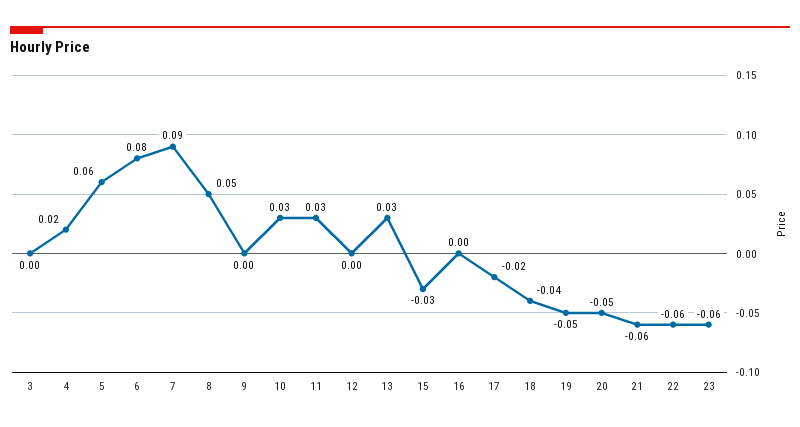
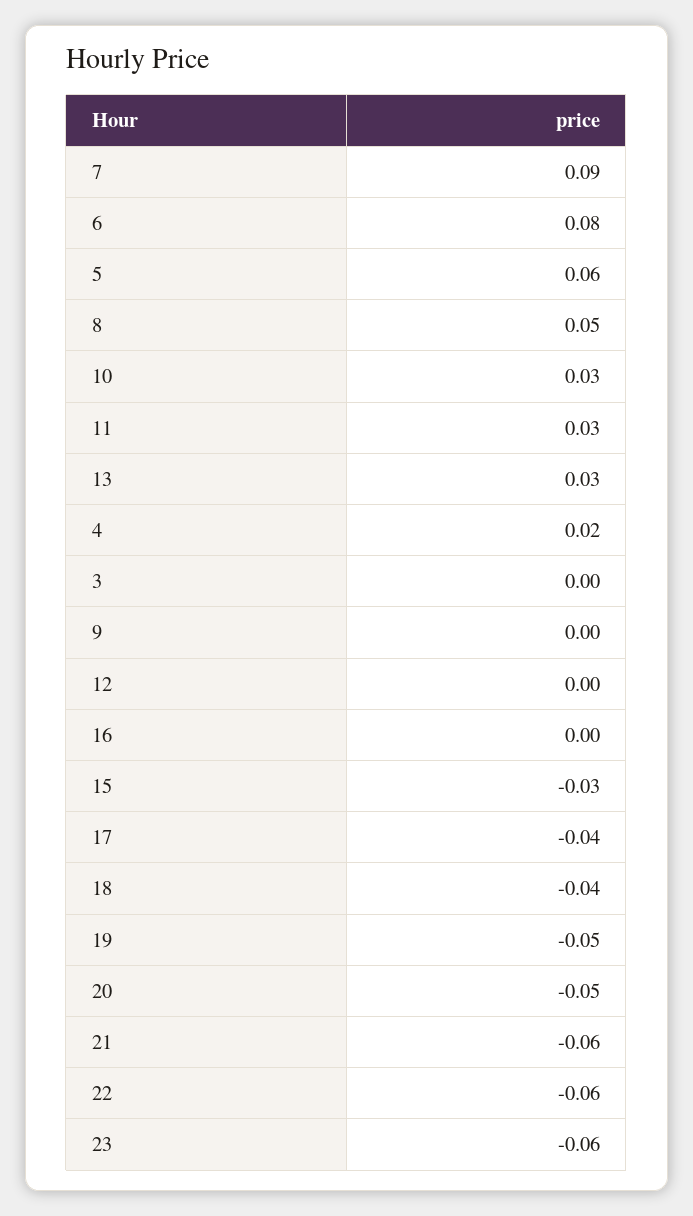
17: -0.02 -> -0.04

